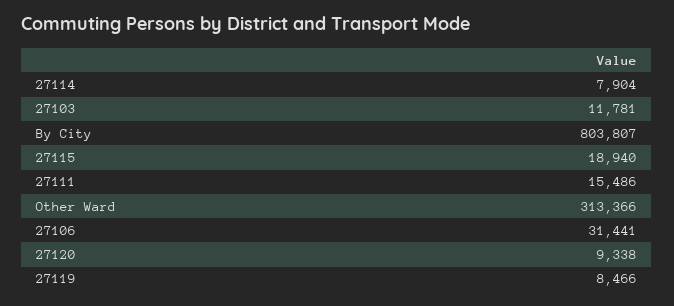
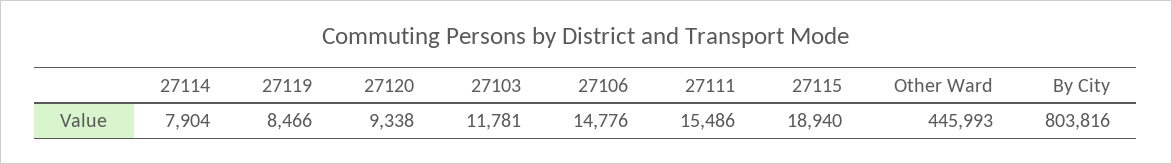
By City: 803807 -> 803816
Other Ward: 313366 -> 445993
27106: 31441 -> 14776

